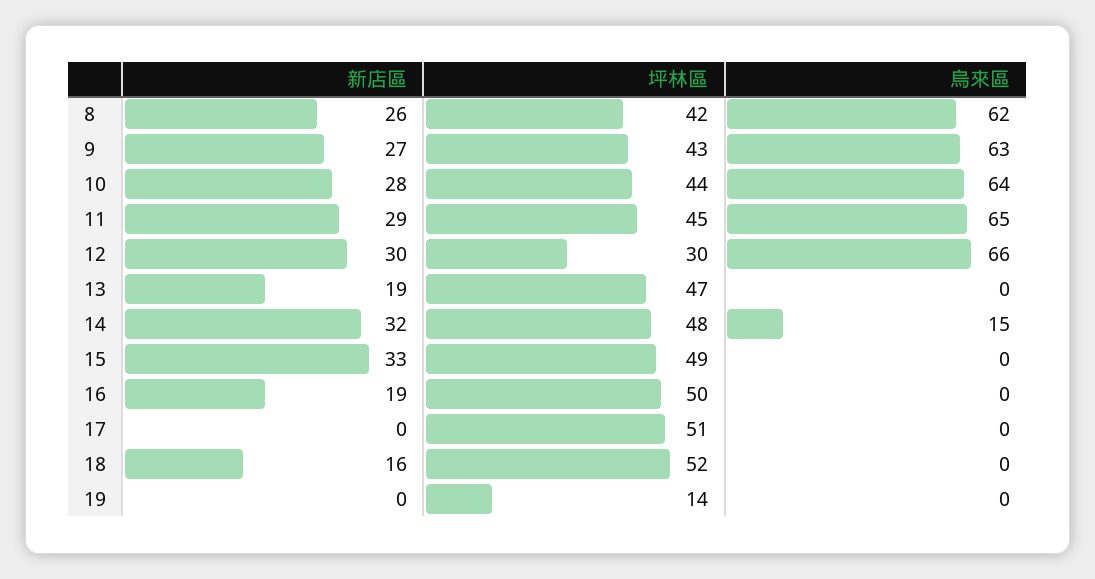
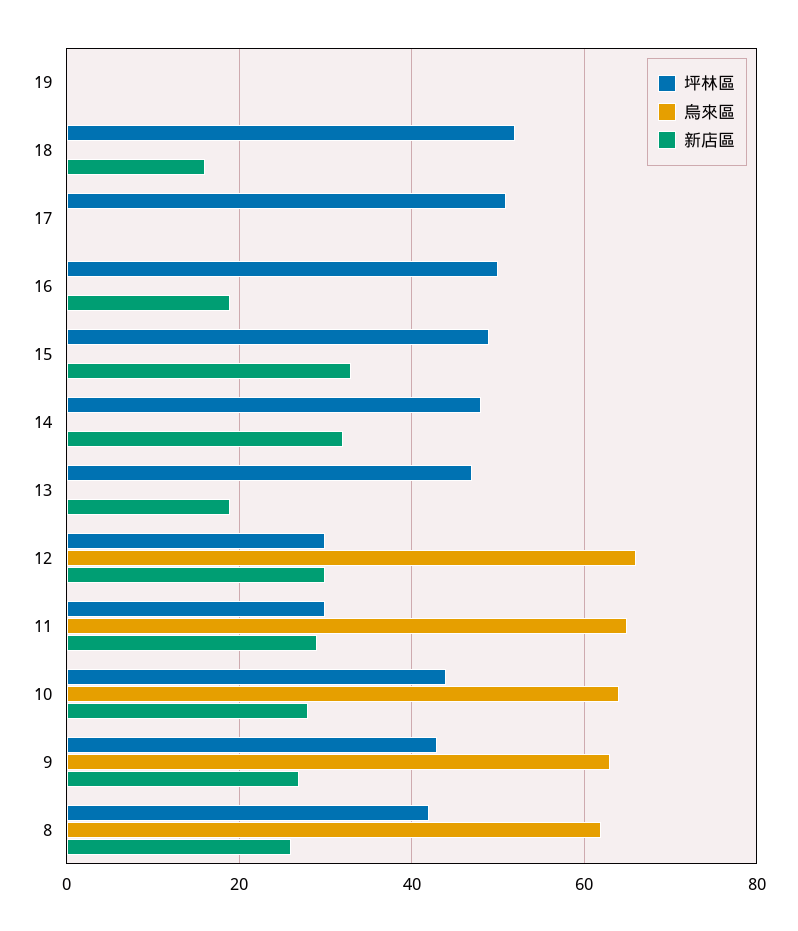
坪林區, 11: 45 -> 30
烏來區, 14: 15 -> 0
坪林區, 19: 14 -> 0

